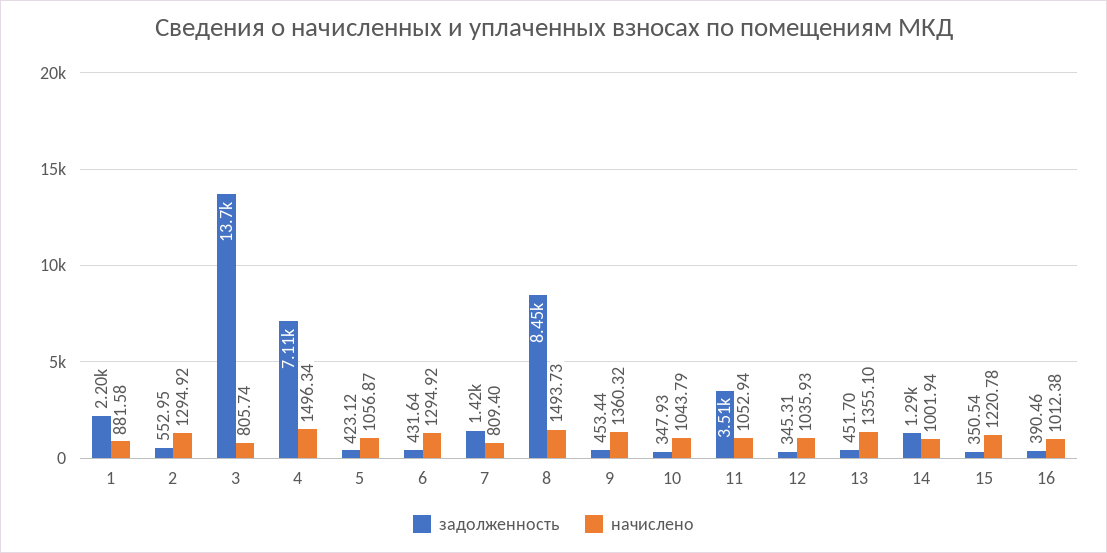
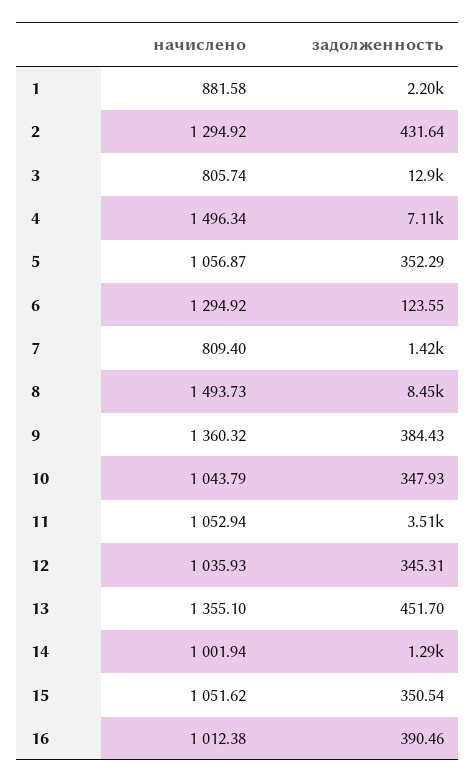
задолженность, 2: 552.95 -> 431.64
задолженность, 3: 13700 -> 12900
задолженность, 5: 423.12 -> 352.29
задолженность, 6: 431.64 -> 123.55
задолженность, 9: 453.44 -> 384.43
начислено, 15: 1220.78 -> 1051.62

